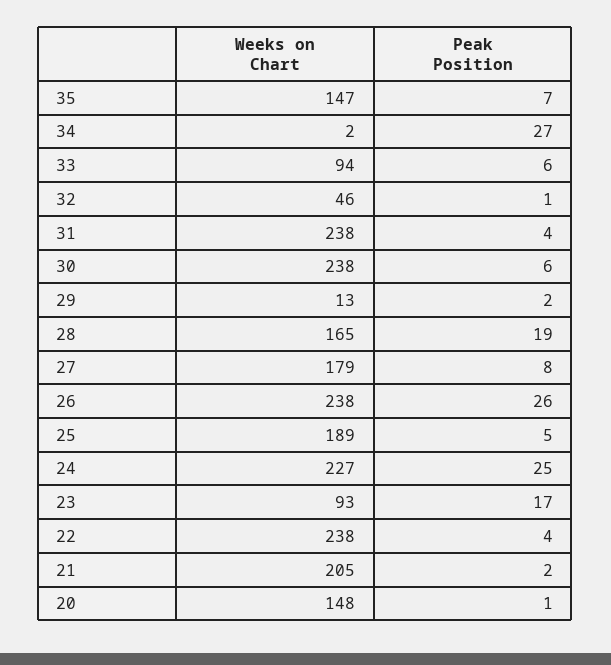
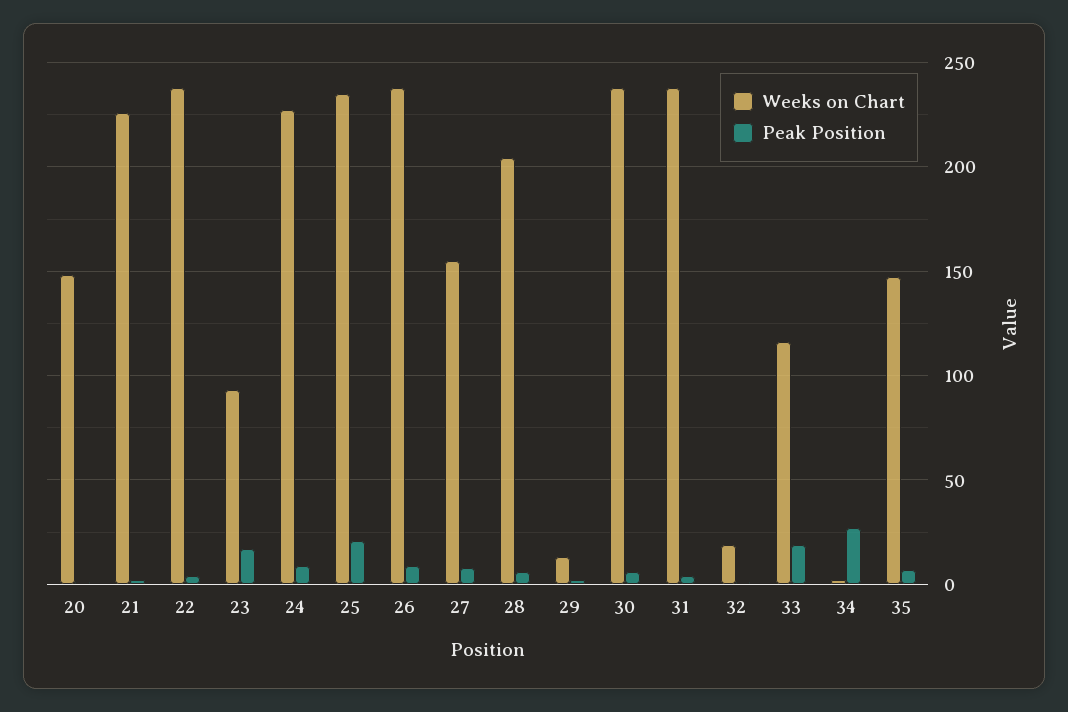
Weeks on Chart, 33: 94 -> 115
Peak Position, 33: 6 -> 20
Weeks on Chart, 32: 46 -> 20
Weeks on Chart, 28: 165 -> 205
Peak Position, 28: 19 -> 5
Weeks on Chart, 27: 179 -> 155
Peak Position, 26: 26 -> 10
Weeks on Chart, 25: 189 -> 235
Peak Position, 25: 5 -> 20
Peak Position, 24: 25 -> 10
Weeks on Chart, 21: 205 -> 225

